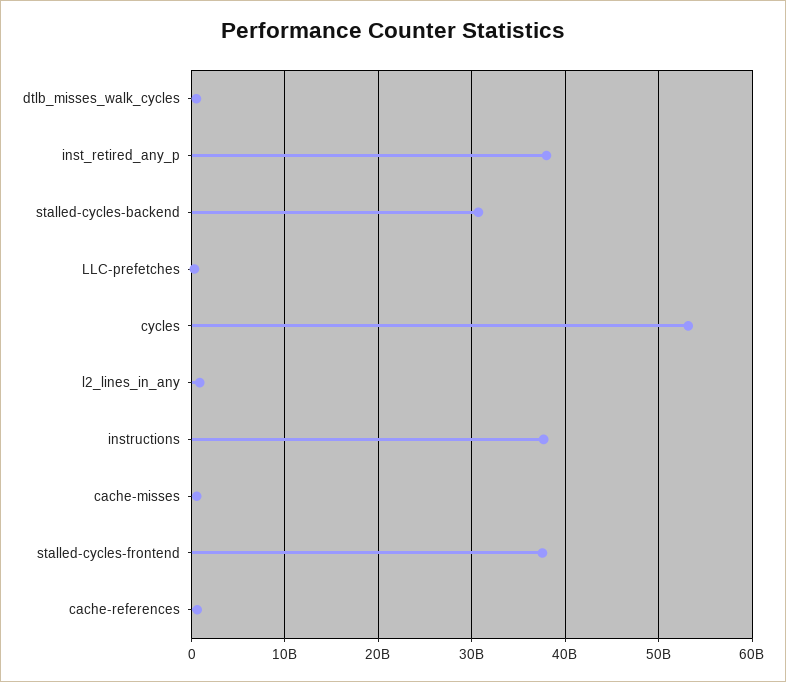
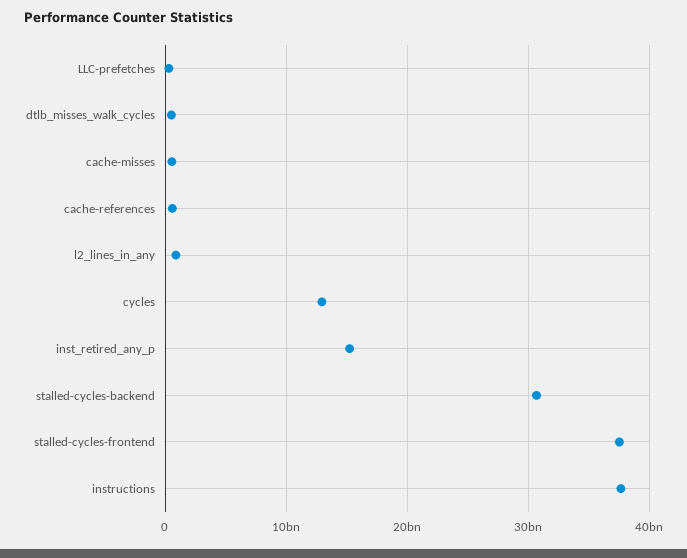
inst_retired_any_p: 38000000000 -> 15000000000
cycles: 53000000000 -> 13000000000

